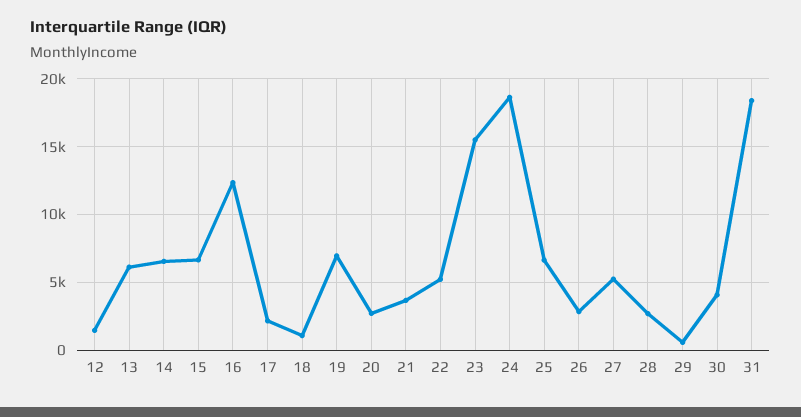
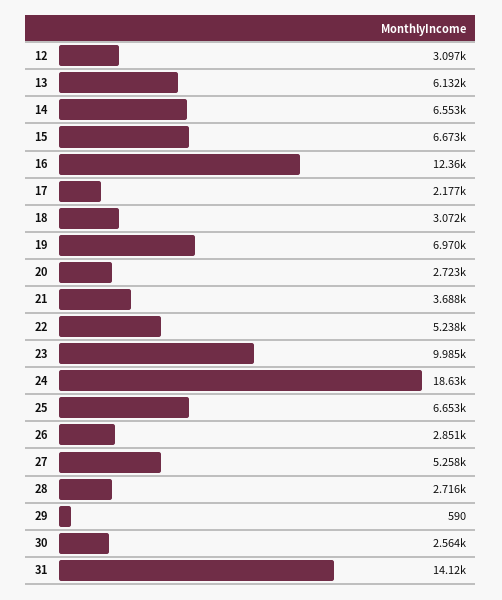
12: 1500 -> 3097
18: 1000 -> 3072
23: 15500 -> 9985
30: 4000 -> 2564
31: 18500 -> 14120

